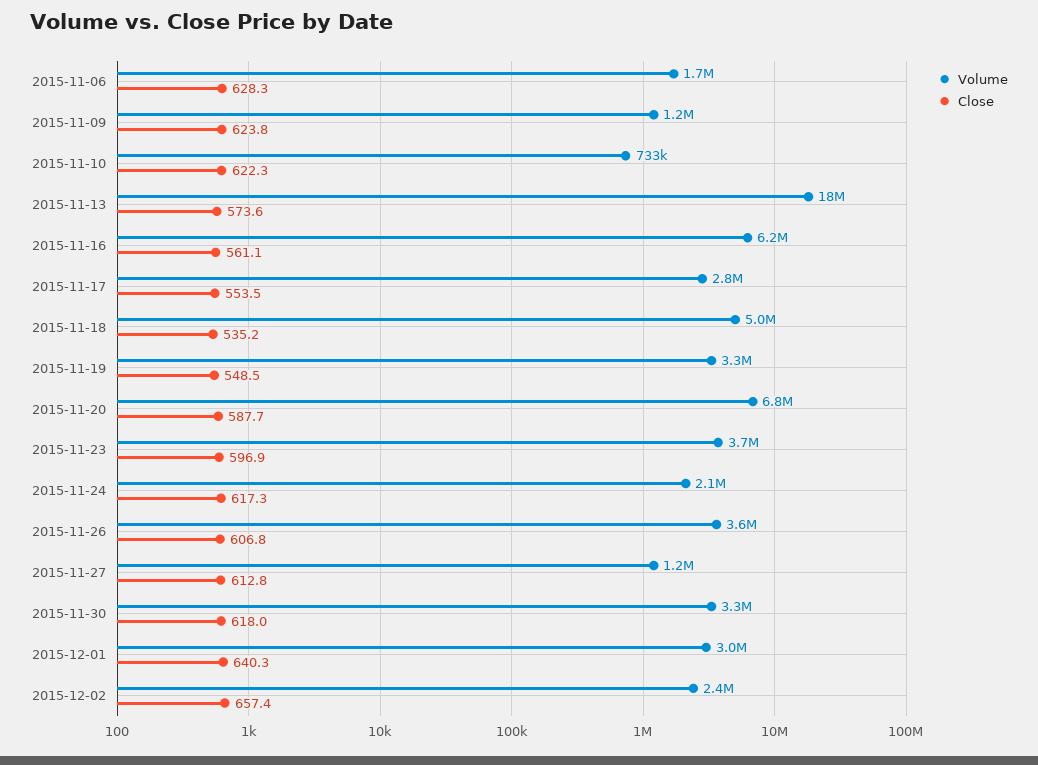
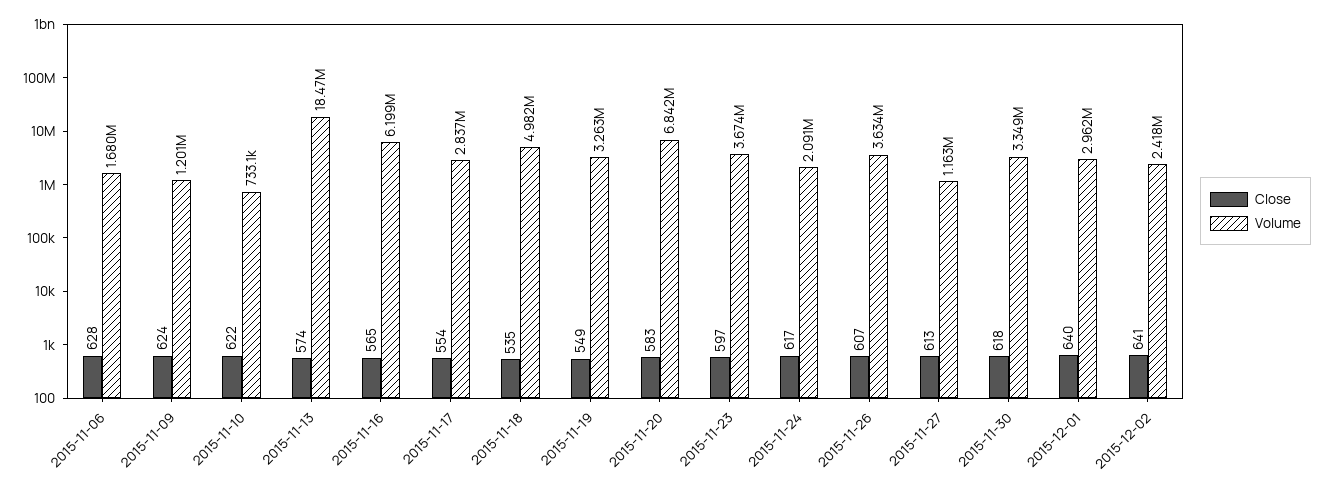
Close, 2015-11-16: 561.1 -> 565
Close, 2015-11-20: 587.7 -> 583
Close, 2015-12-02: 657.4 -> 641

